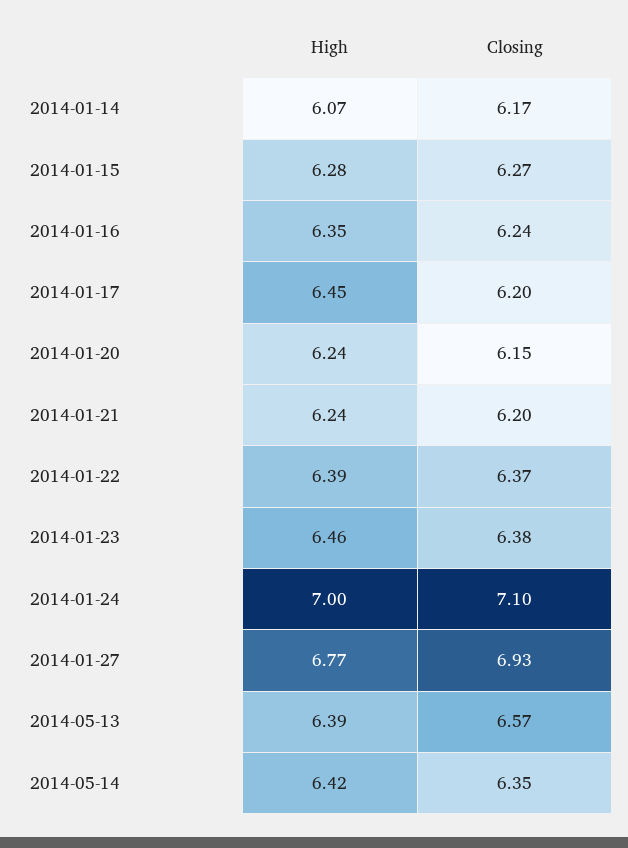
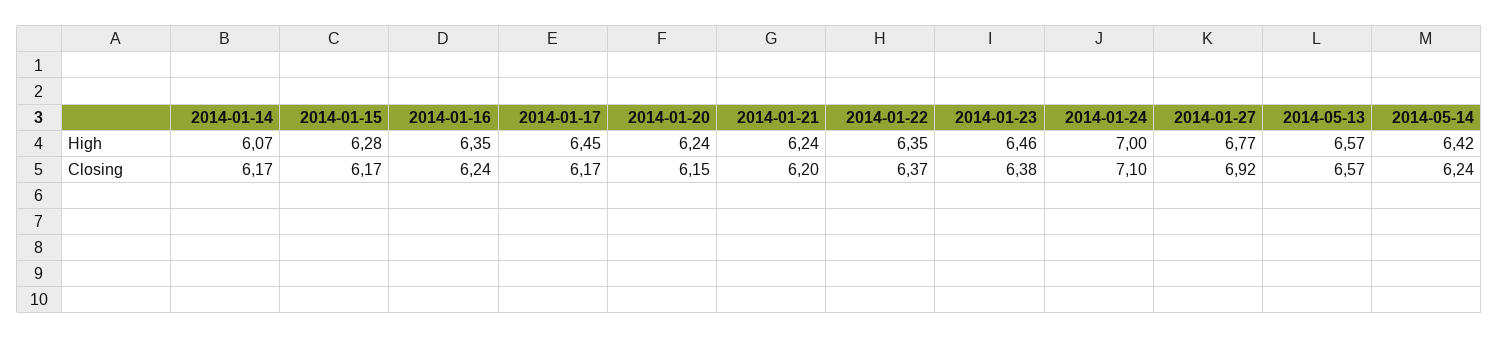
Closing, 2014-01-15: 6.27 -> 6.17
Closing, 2014-01-17: 6.2 -> 6.17
High, 2014-01-22: 6.39 -> 6.35
Closing, 2014-01-27: 6.93 -> 6.92
High, 2014-05-13: 6.39 -> 6.57
Closing, 2014-05-14: 6.35 -> 6.24

